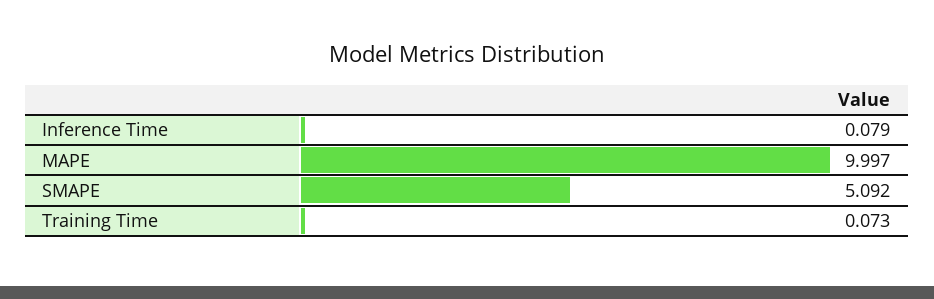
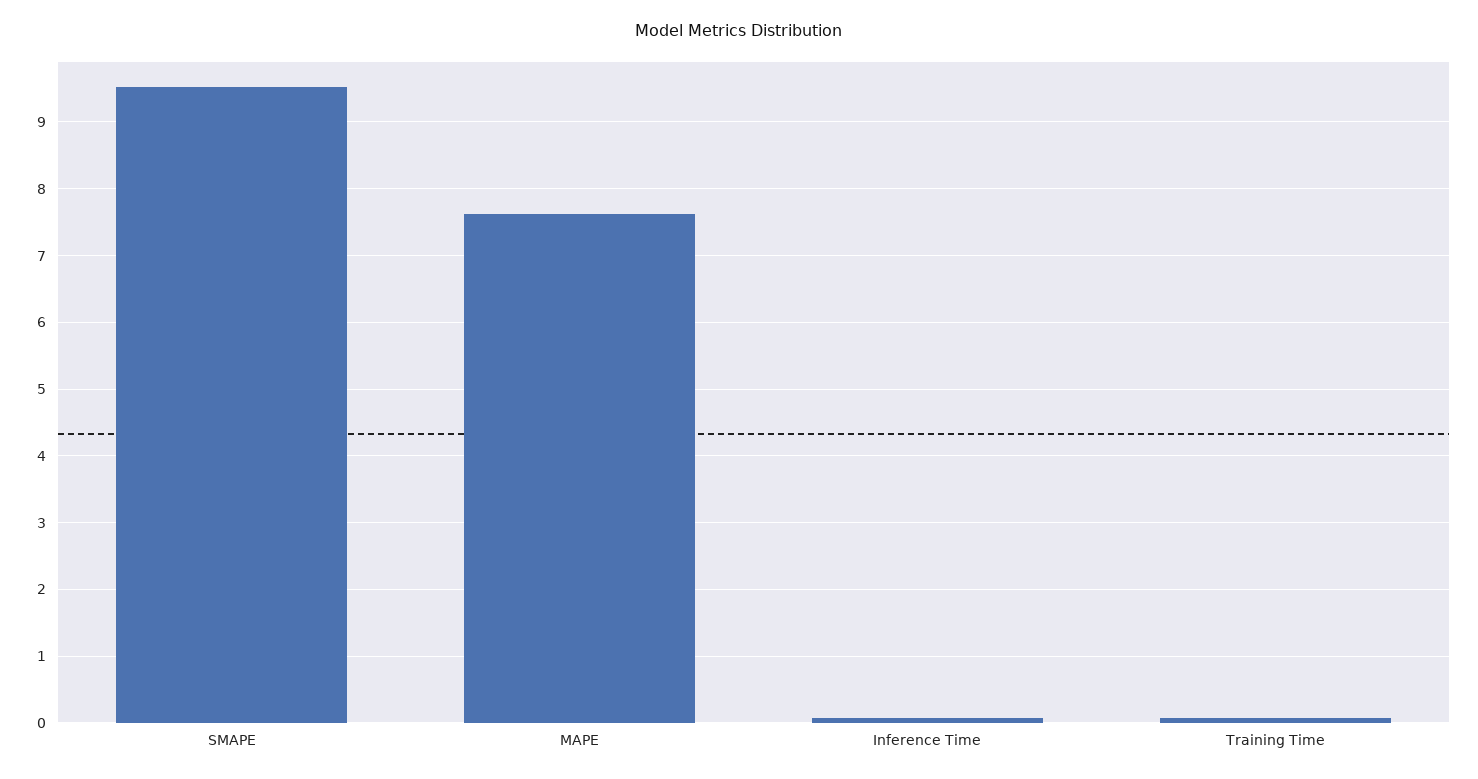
MAPE: 9.997 -> 7.6
SMAPE: 5.092 -> 9.5

